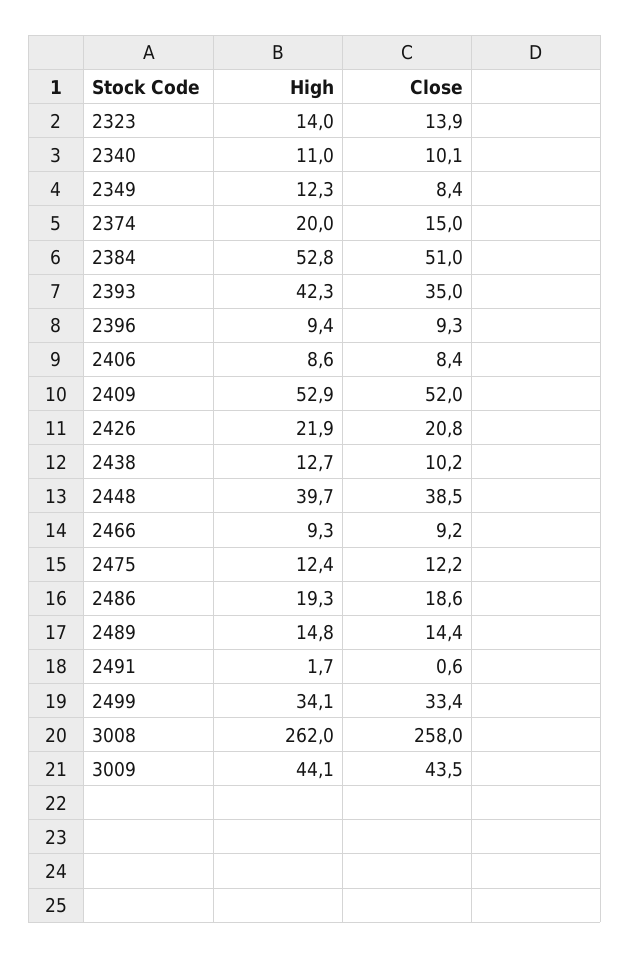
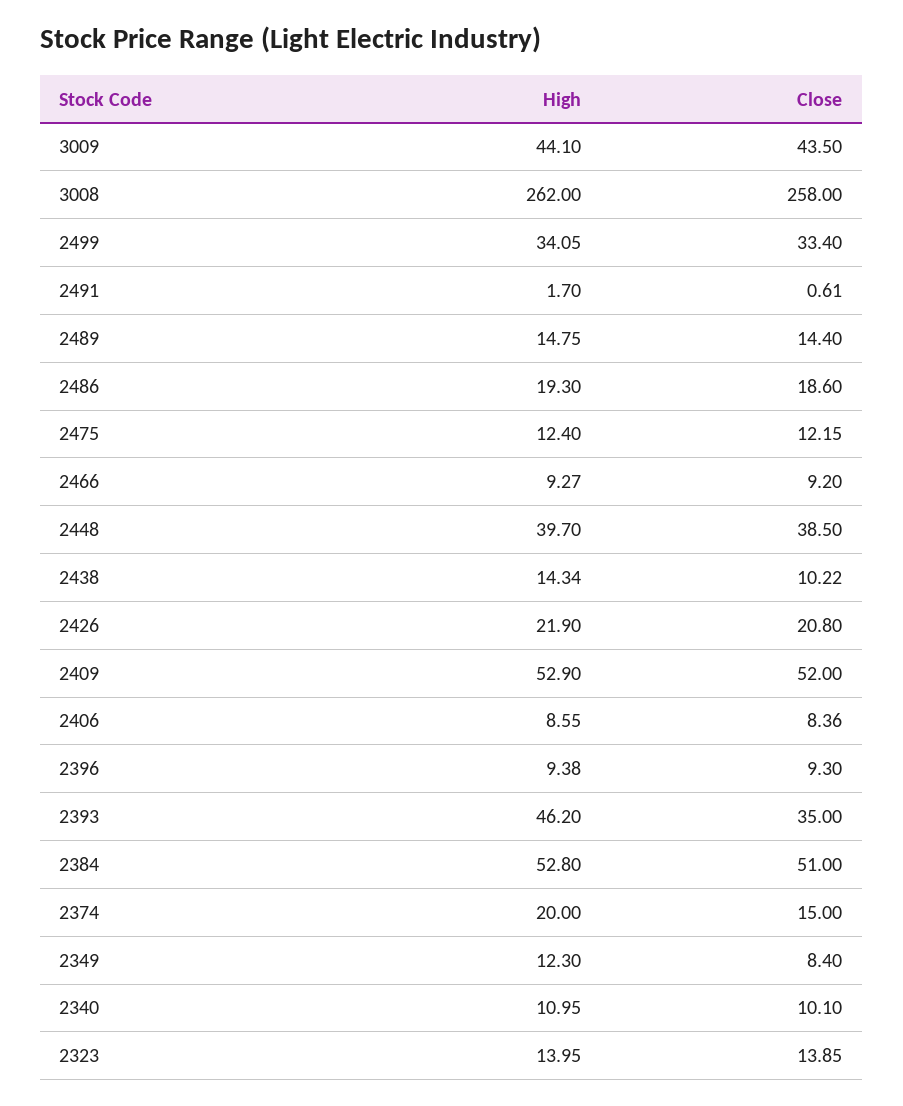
High, 2393: 42.3 -> 46.2
High, 2438: 12.7 -> 14.34

